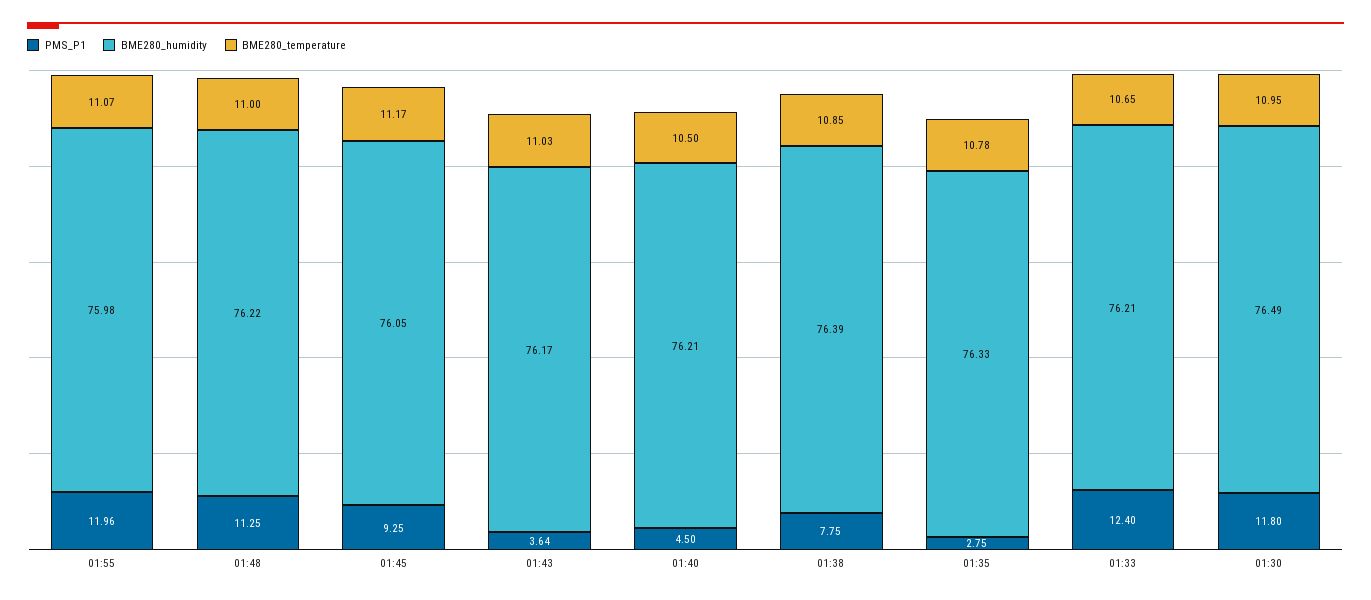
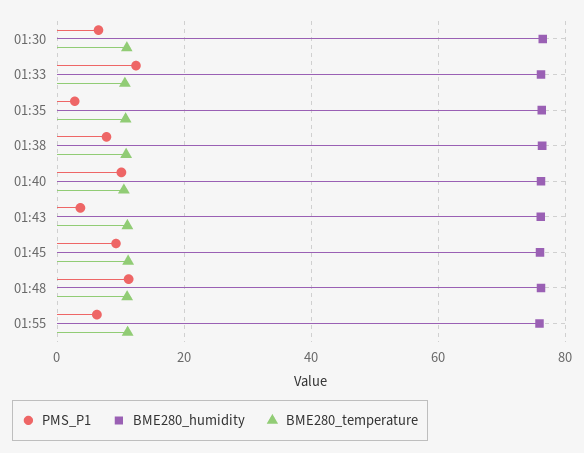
PMS_P1, 01:55: 11.96 -> 6
PMS_P1, 01:40: 4.5 -> 10
PMS_P1, 01:30: 11.8 -> 6

